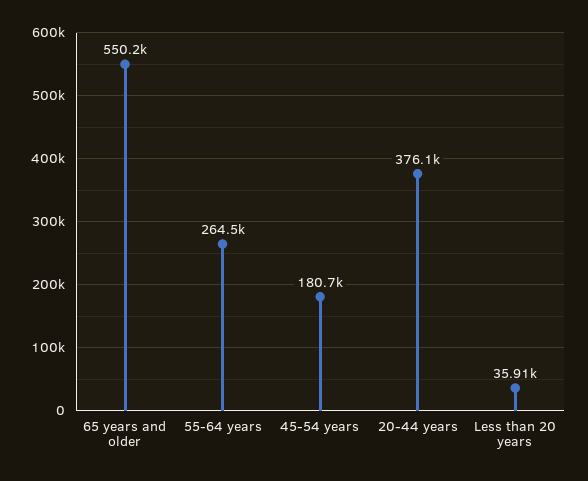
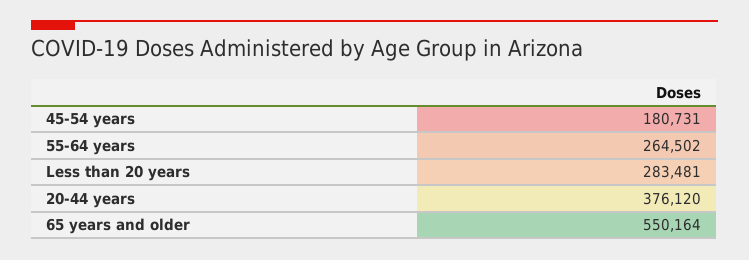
Less than 20 years: 35910 -> 283481

